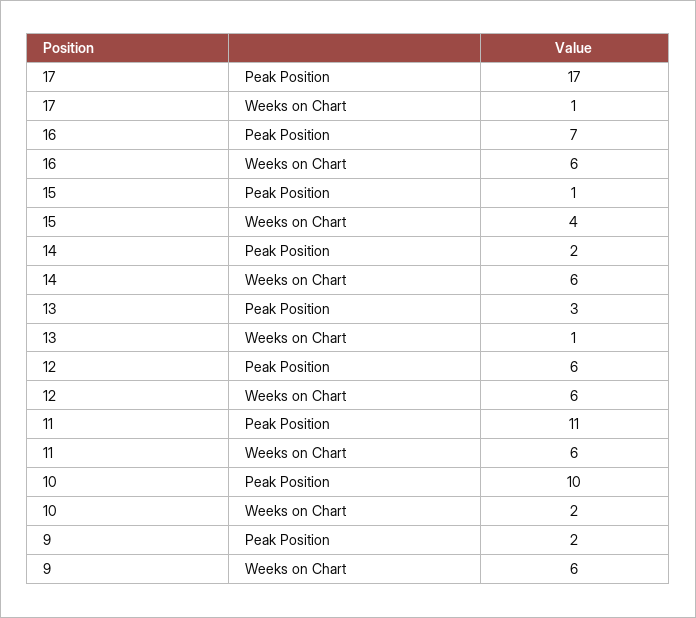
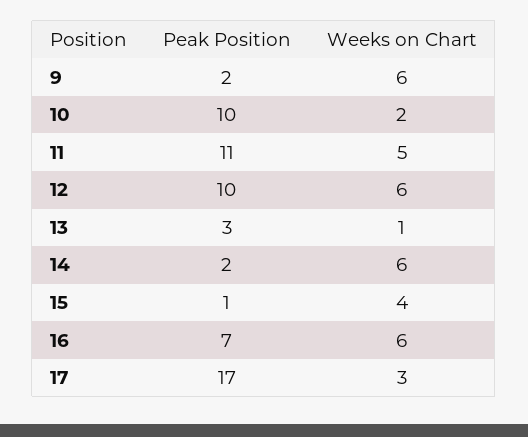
17, Weeks on Chart: 1 -> 3
12, Peak Position: 6 -> 10
11, Weeks on Chart: 6 -> 5

